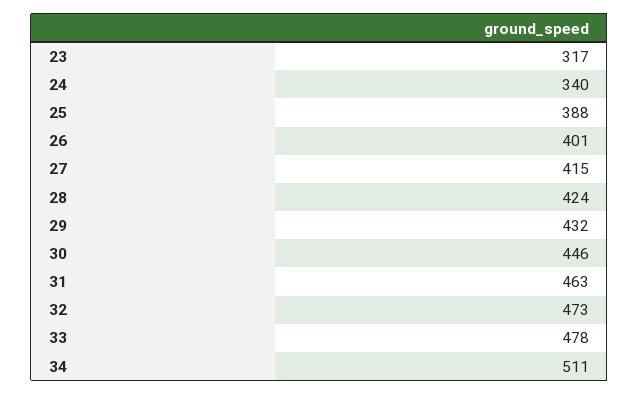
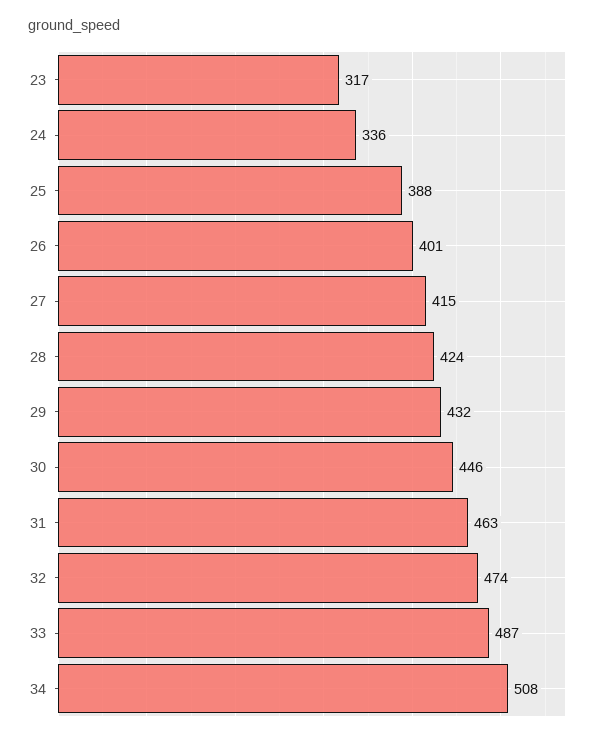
24: 340 -> 336
32: 473 -> 474
33: 478 -> 487
34: 511 -> 508

